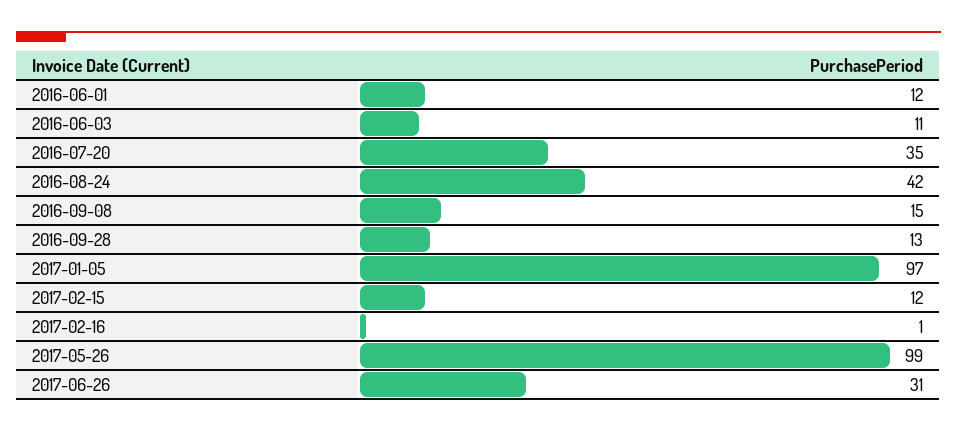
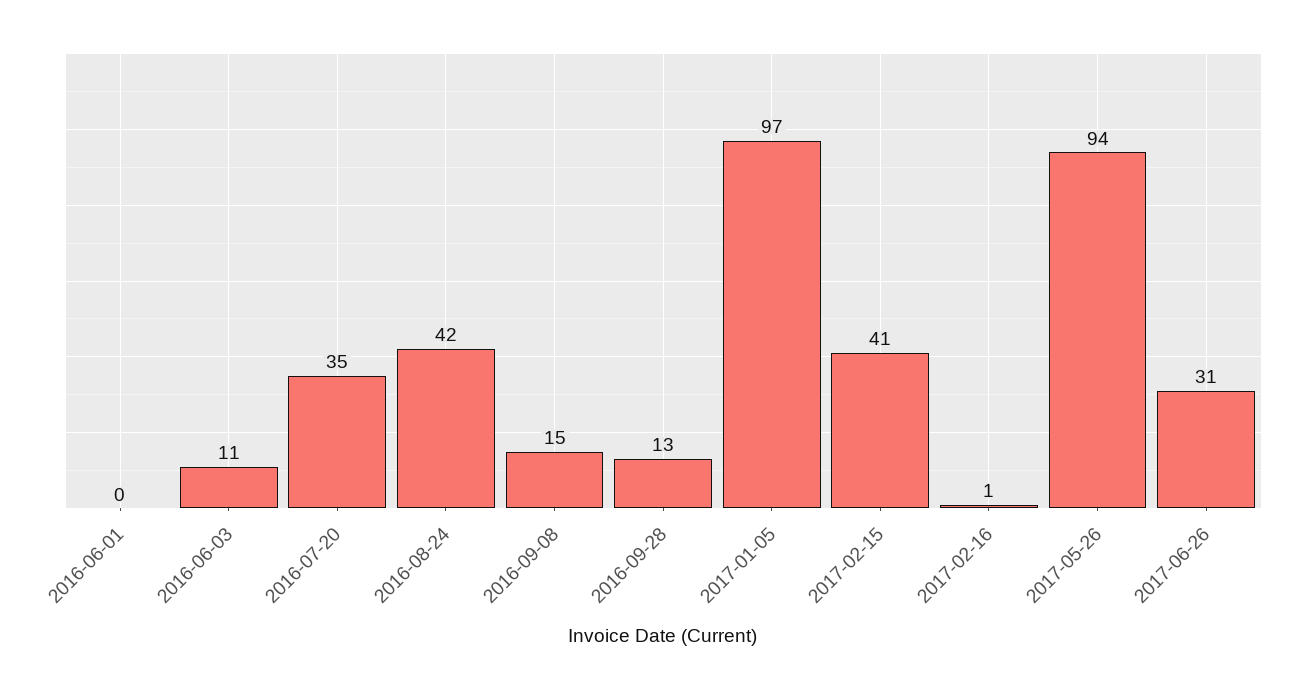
2016-06-01: 12 -> 0
2017-02-15: 12 -> 41
2017-05-26: 99 -> 94

